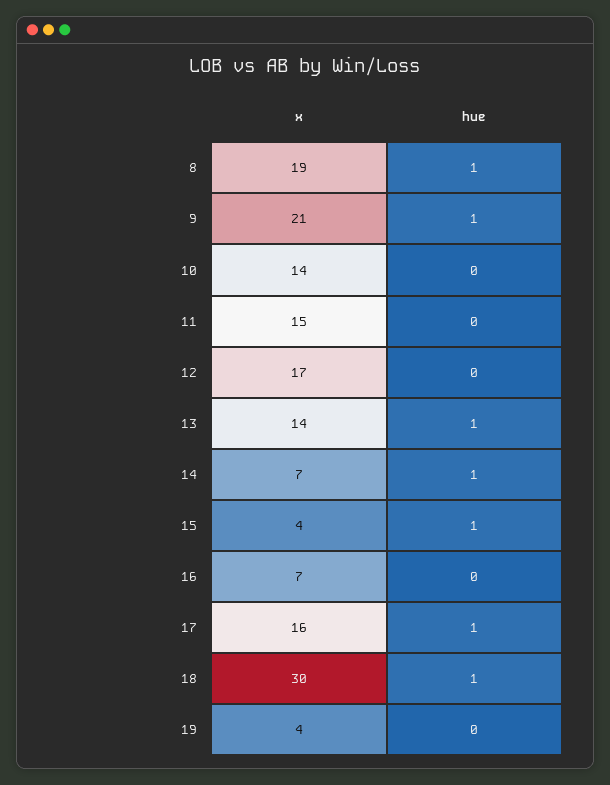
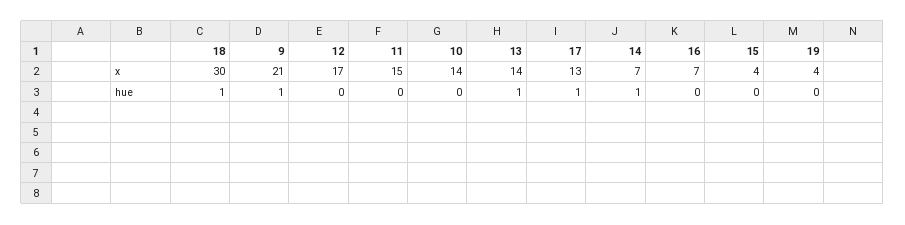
x, 8: 19 -> none
hue, 8: 1 -> none
hue, 15: 1 -> 0
x, 17: 16 -> 13

